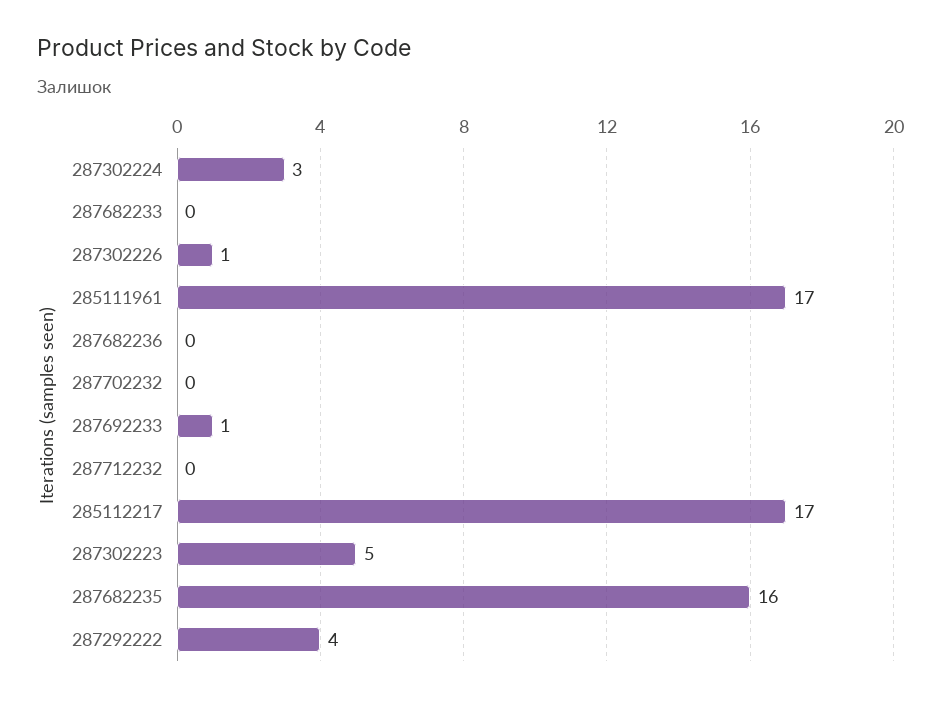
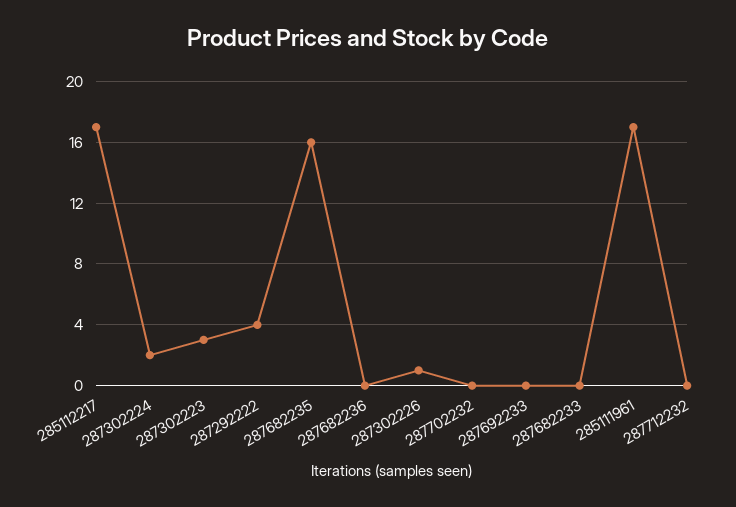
287302224: 3 -> 2
287692233: 1 -> 0
287302223: 5 -> 3

